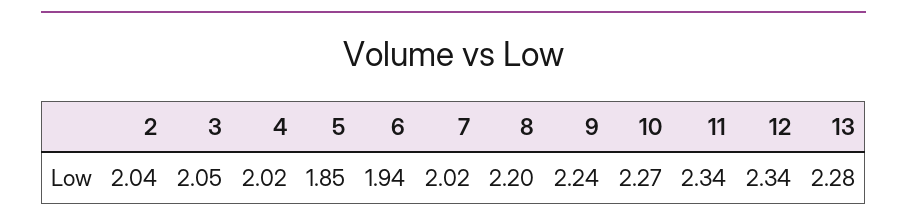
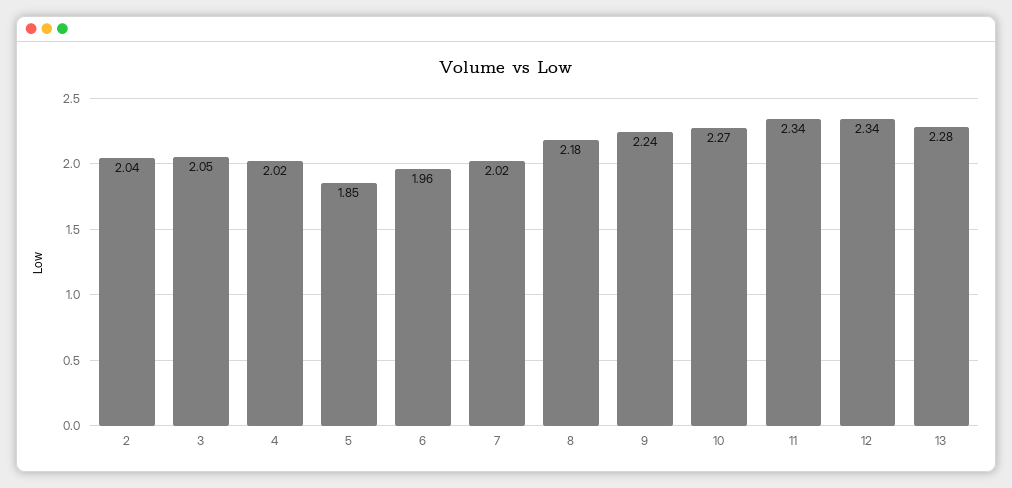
6: 1.94 -> 1.96
8: 2.2 -> 2.18

